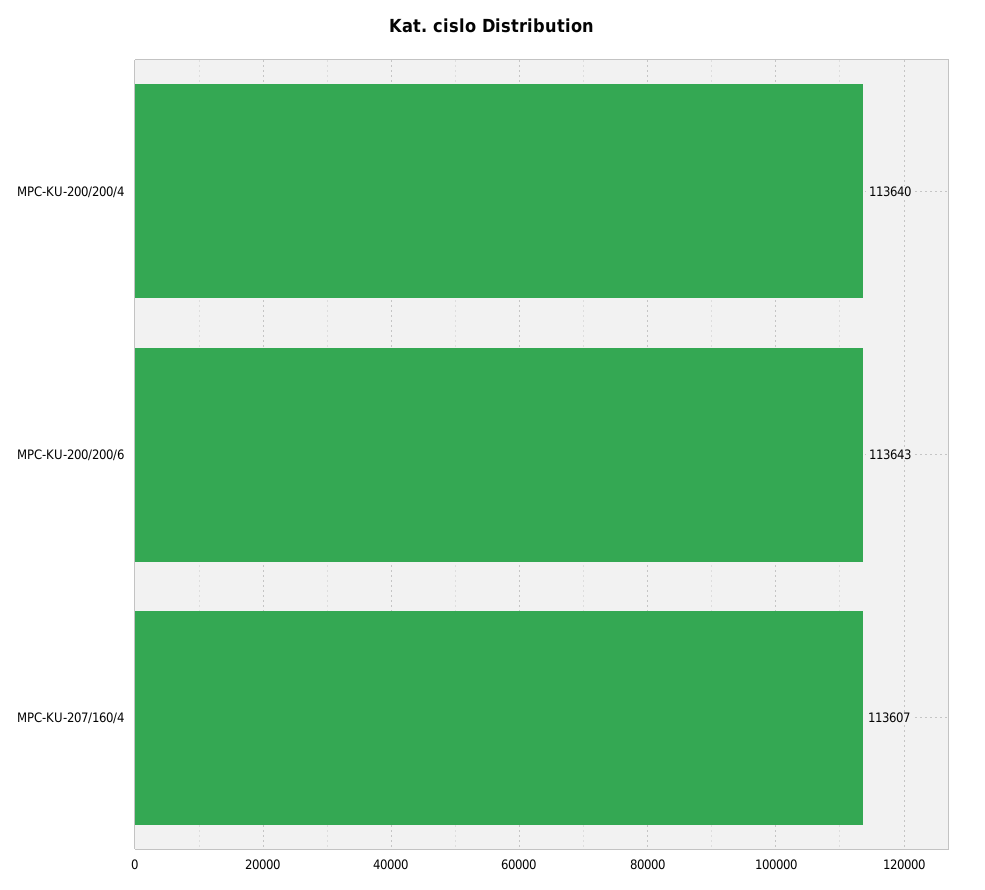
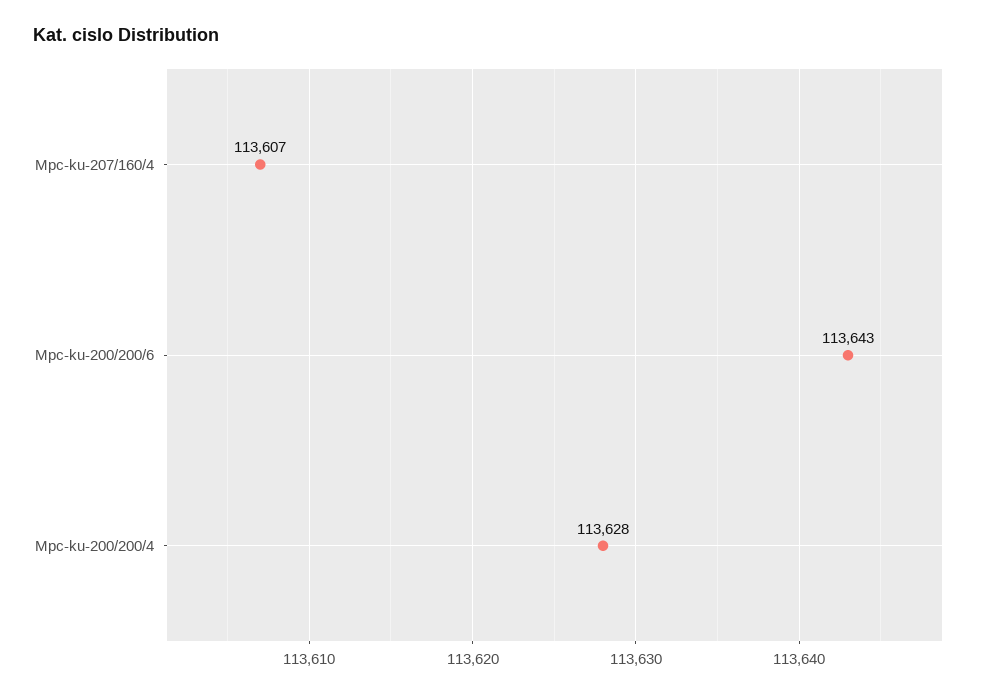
MPC-KU-200/200/4: 113640 -> 113628

